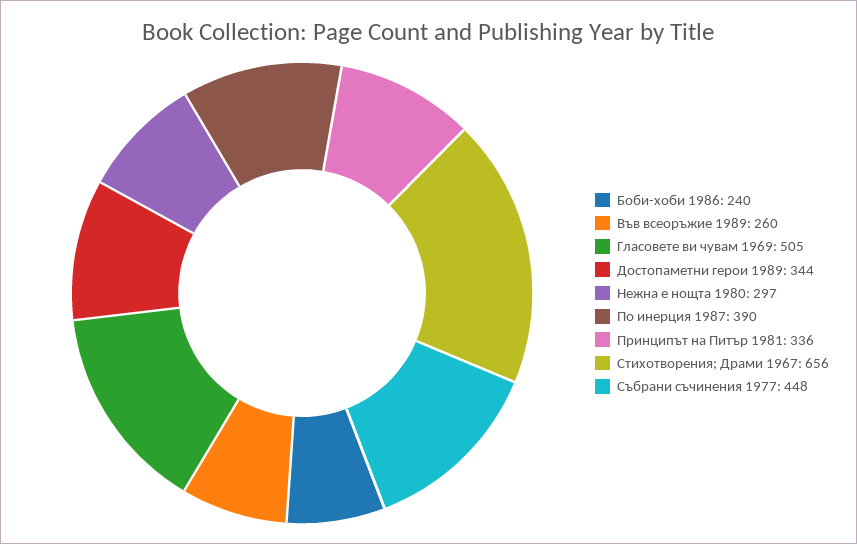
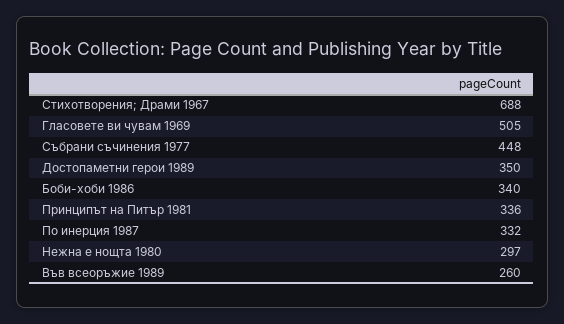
Боби-хоби 1986: 240 -> 340
Достопаметни герои 1989: 344 -> 350
По инерция 1987: 390 -> 332
Стихотворения; Драми 1967: 656 -> 688

